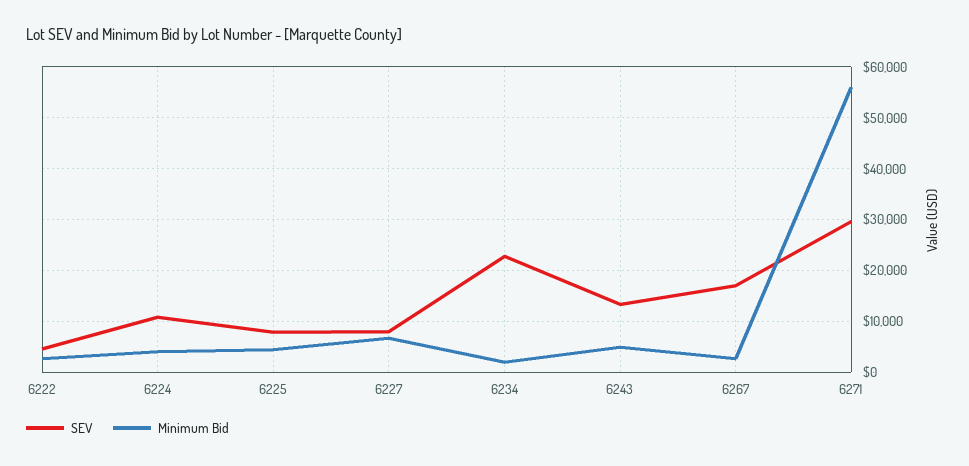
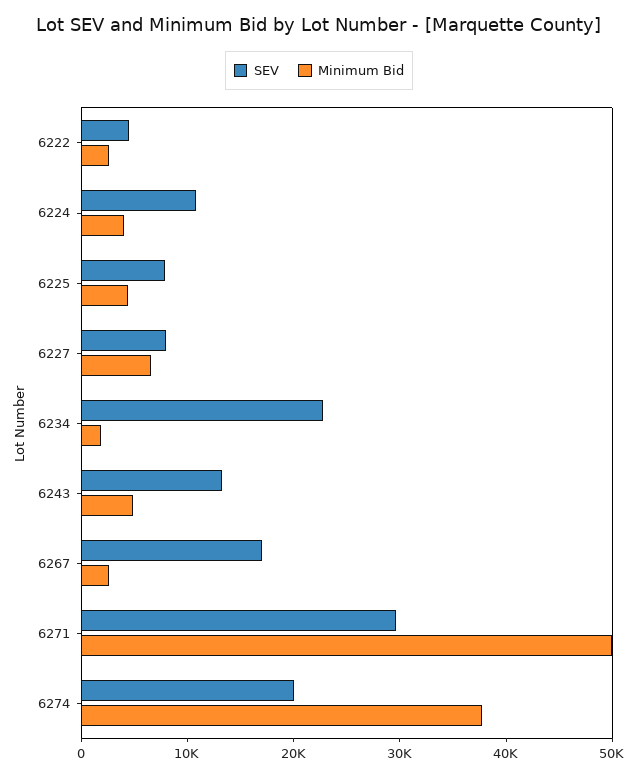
Minimum Bid, 6271: 56000 -> 50000
SEV, 6274: none -> 20000
Minimum Bid, 6274: none -> 38000

